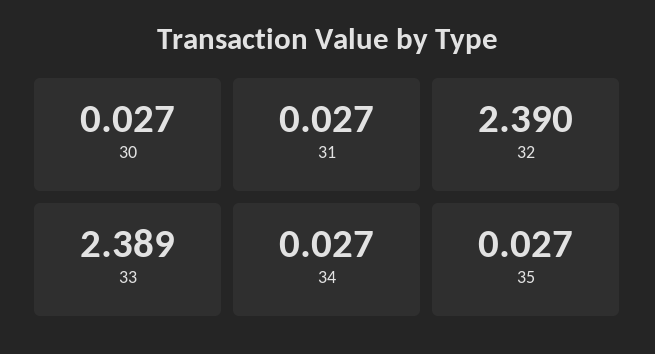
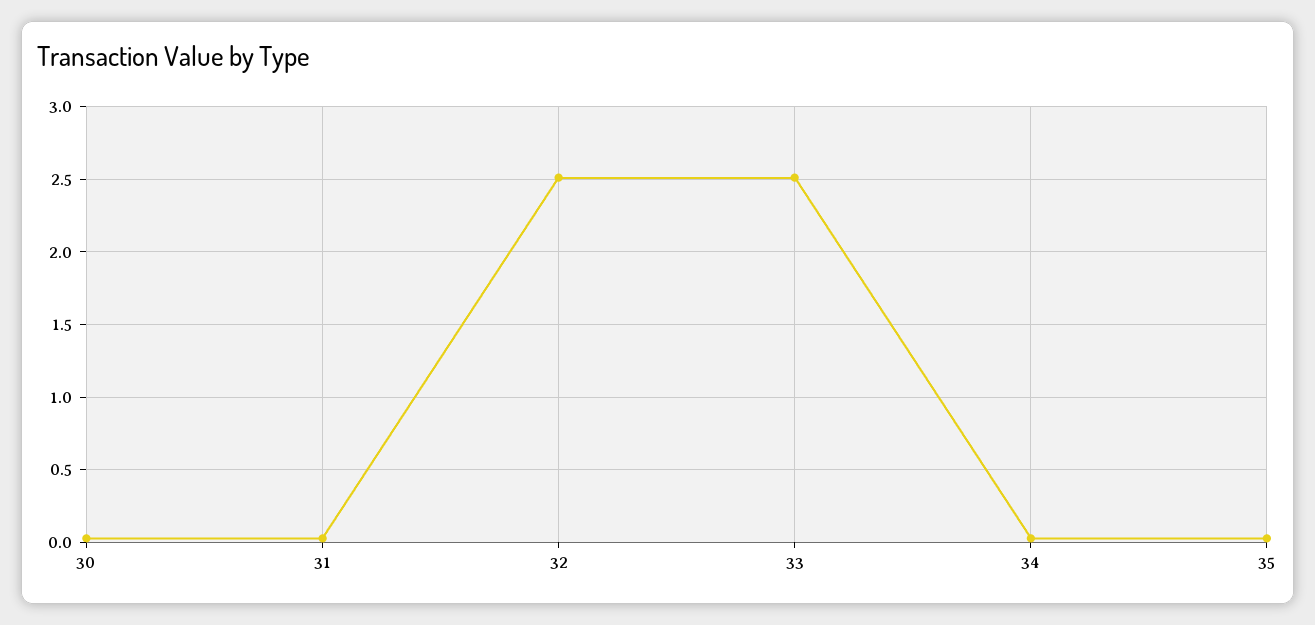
32: 2.39 -> 2.5
33: 2.389 -> 2.5

